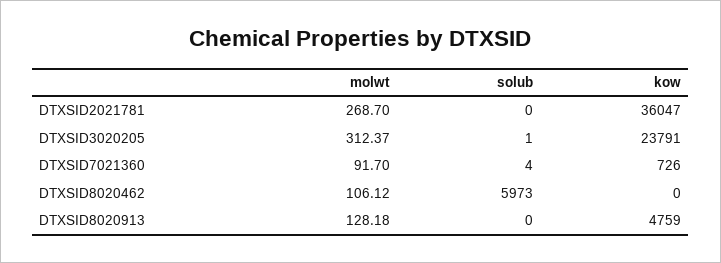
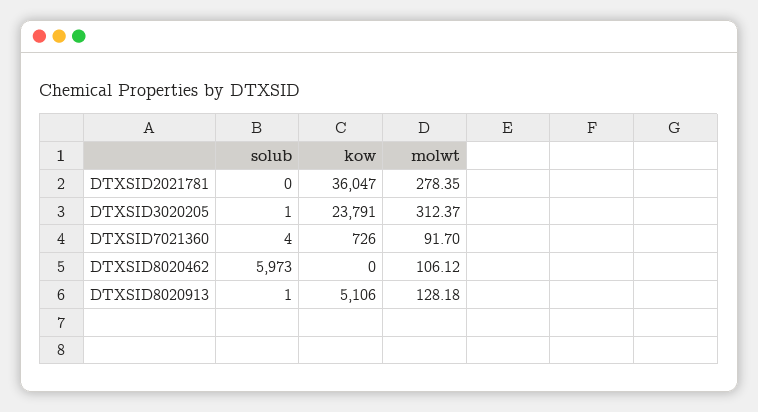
molwt, DTXSID2021781: 268.7 -> 278.35
solub, DTXSID8020913: 0 -> 1
kow, DTXSID8020913: 4759 -> 5106

